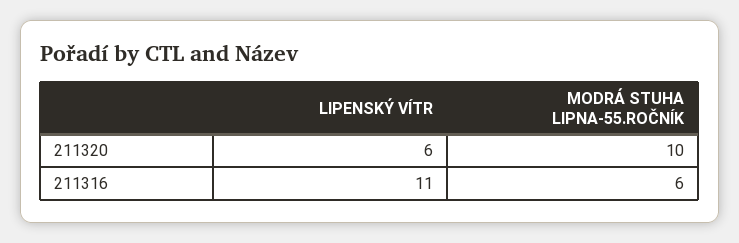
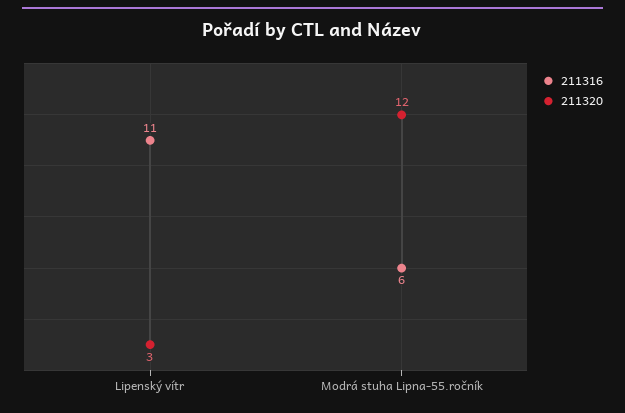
211320, LIPENSKÝ VÍTR: 6 -> 3
211320, MODRÁ STUHA LIPNA-55.ROČNÍK: 10 -> 12

